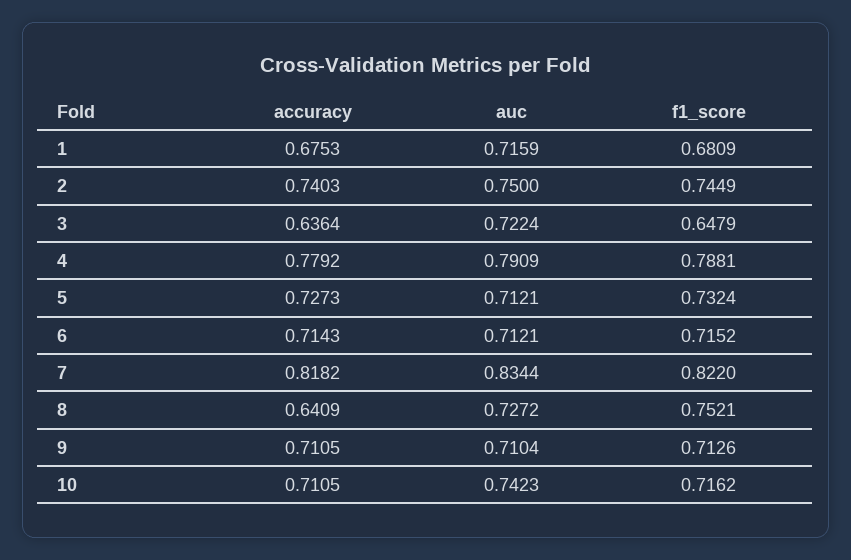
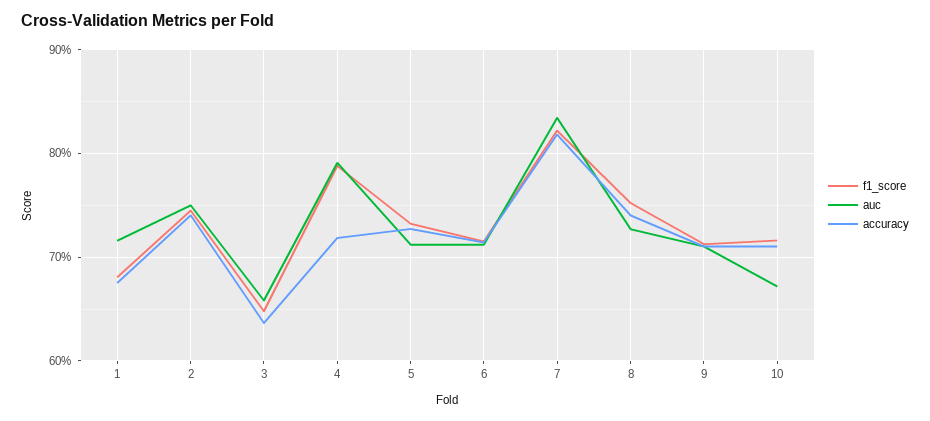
auc, 3: 0.7224 -> 0.66
accuracy, 4: 0.7792 -> 0.72
accuracy, 8: 0.6409 -> 0.74
auc, 10: 0.7423 -> 0.67

